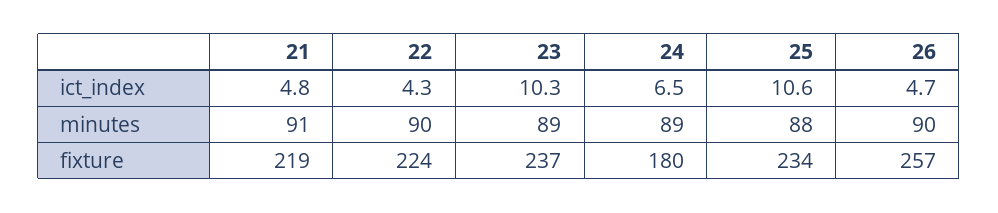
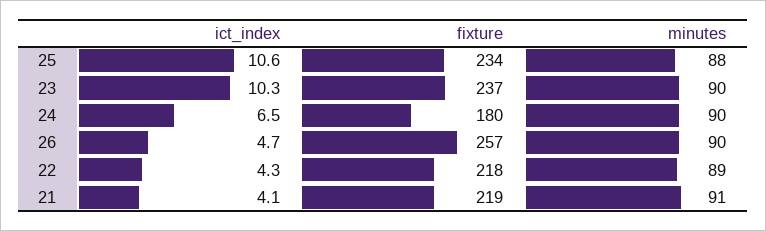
21, ict_index: 4.8 -> 4.1
22, minutes: 90 -> 89
23, minutes: 89 -> 90
24, minutes: 89 -> 90
22, fixture: 224 -> 218

